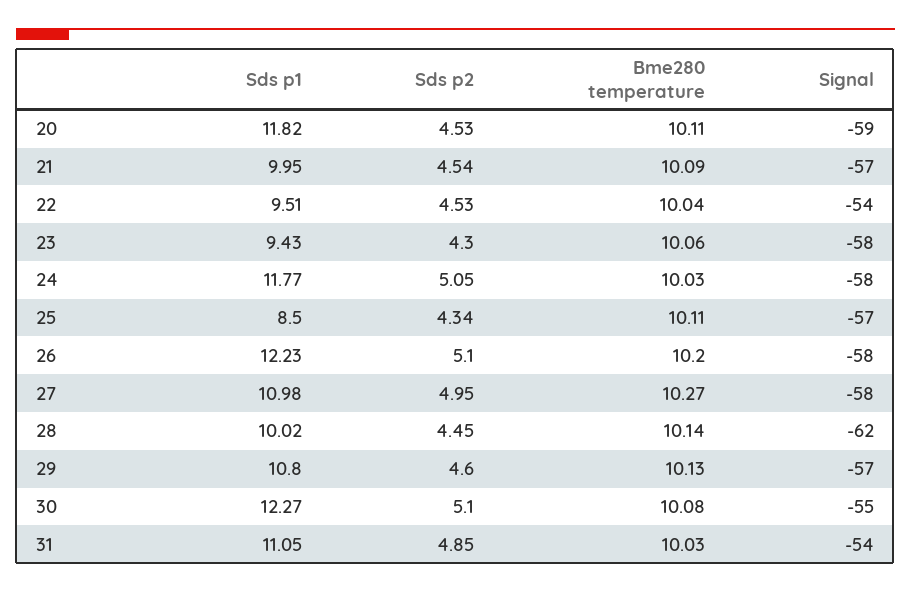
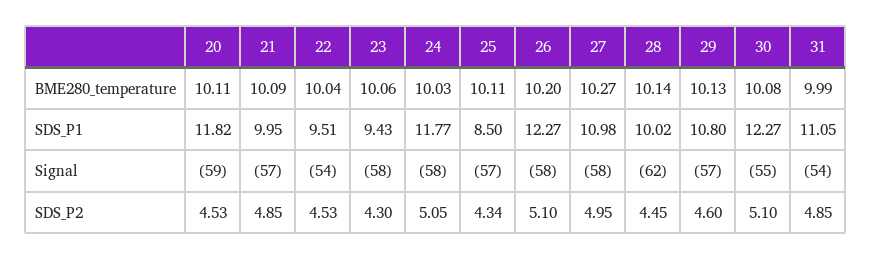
Sds p2, 21: 4.54 -> 4.85
Sds p1, 26: 12.23 -> 12.27
Bme280 temperature, 31: 10.03 -> 9.99

